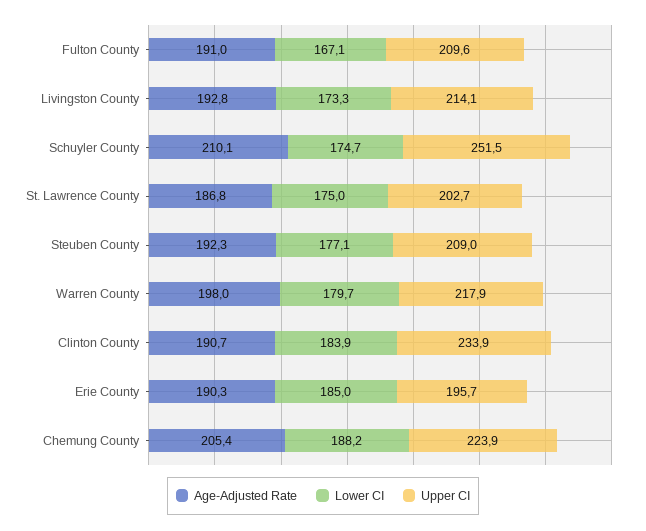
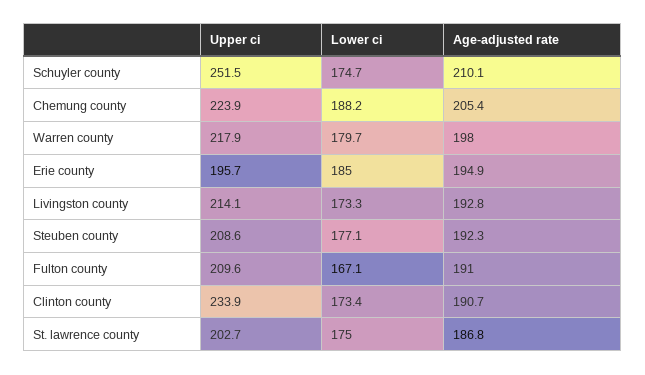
Upper CI, Steuben County: 209 -> 208.6
Lower CI, Clinton County: 183.9 -> 173.4
Age-Adjusted Rate, Erie County: 190.3 -> 194.9

